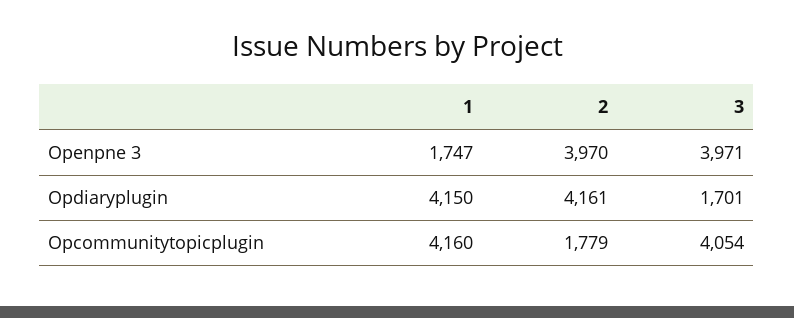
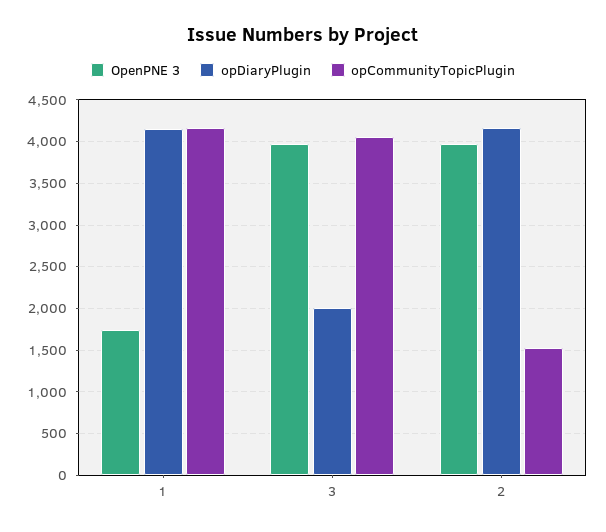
Opdiaryplugin, 3: 1701 -> 2000
Opcommunitytopicplugin, 2: 1779 -> 1500

